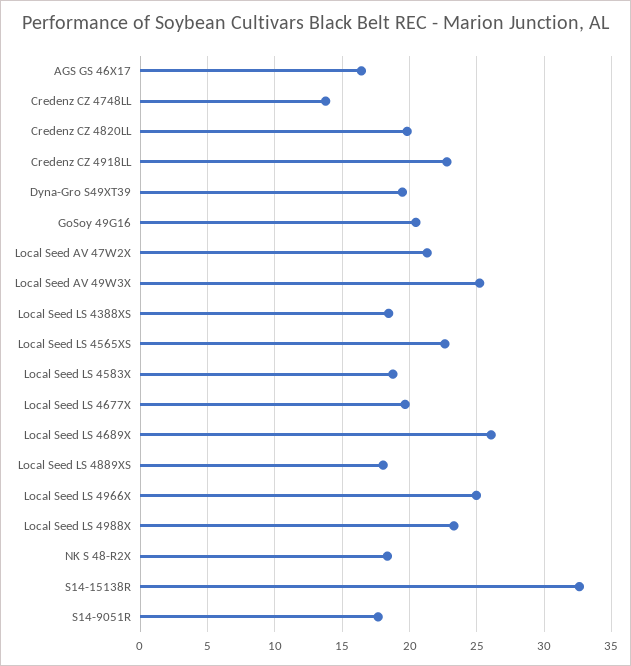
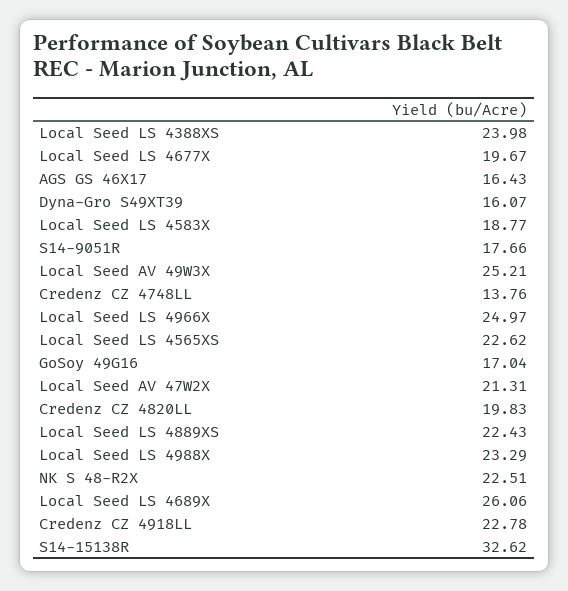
Dyna-Gro S49XT39: 19.5 -> 16.07
GoSoy 49G16: 20.5 -> 17.04
Local Seed LS 4388XS: 18.5 -> 23.98
Local Seed LS 4889XS: 18 -> 22.43
NK S 48-R2X: 18.5 -> 22.51

